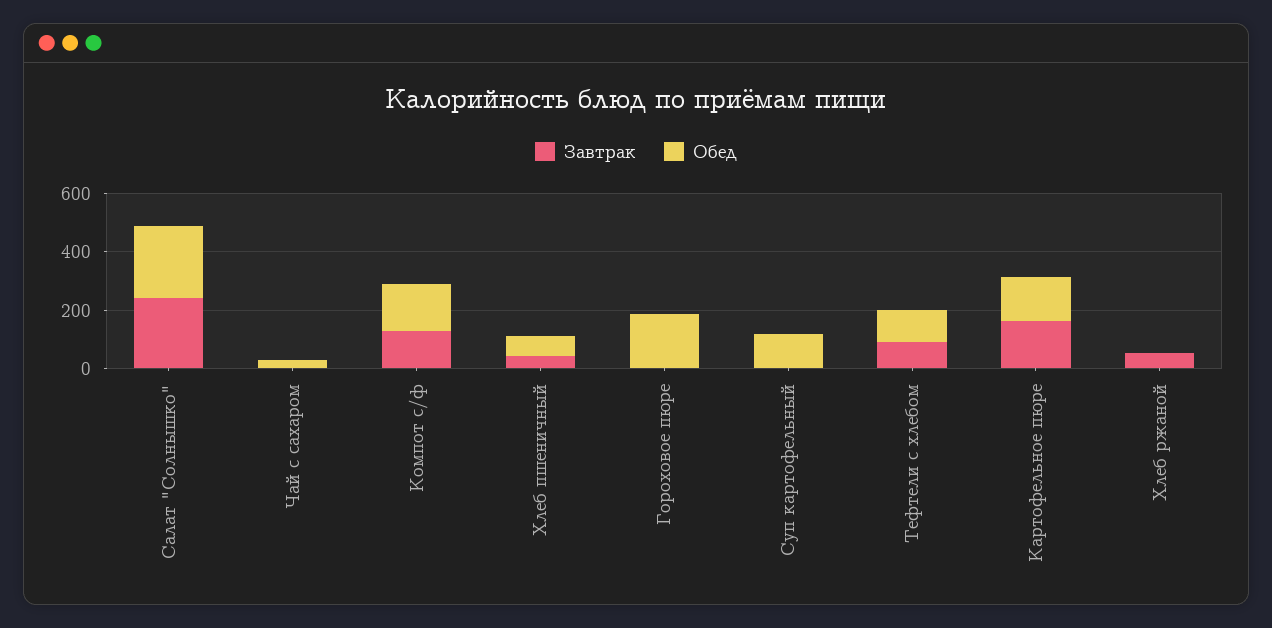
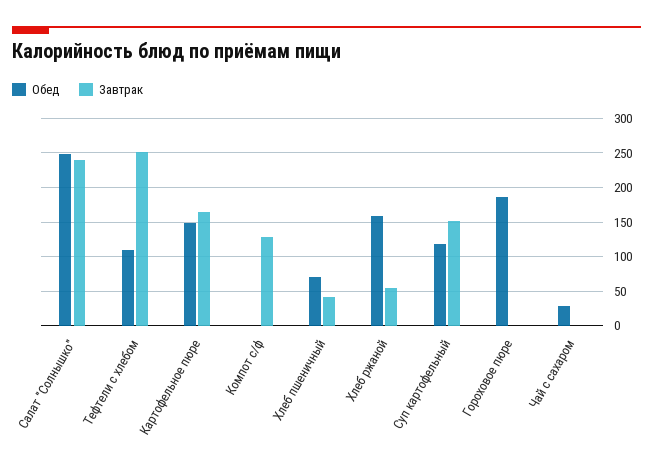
Обед, Компот с/ф: 150 -> 0
Завтрак, Суп картофельный: 0 -> 150
Завтрак, Тефтели c хлебом: 100 -> 250
Обед, Хлеб ржаной: 0 -> 160

